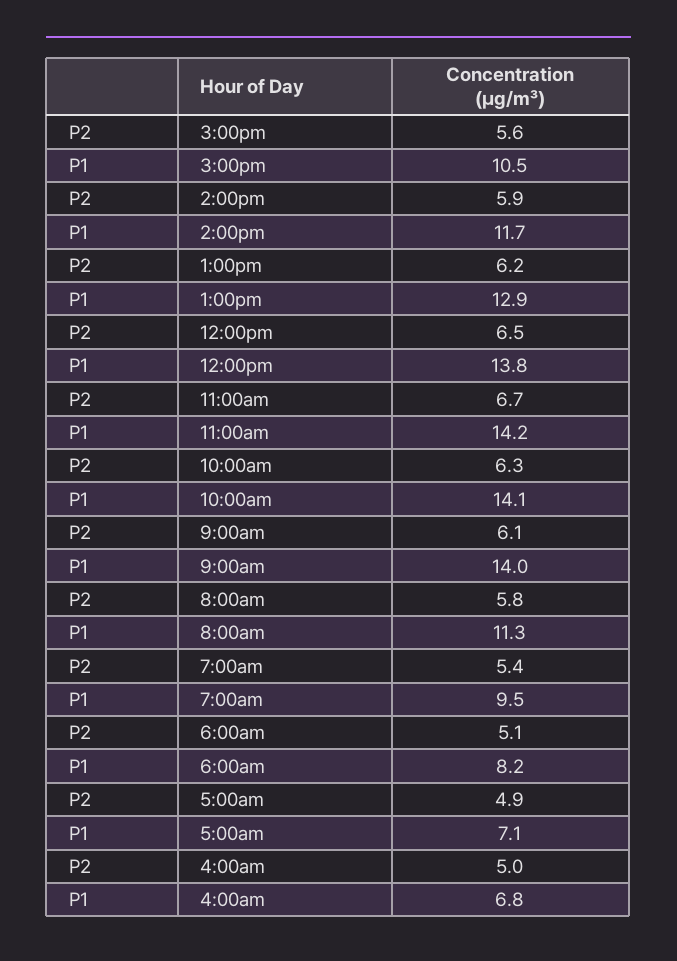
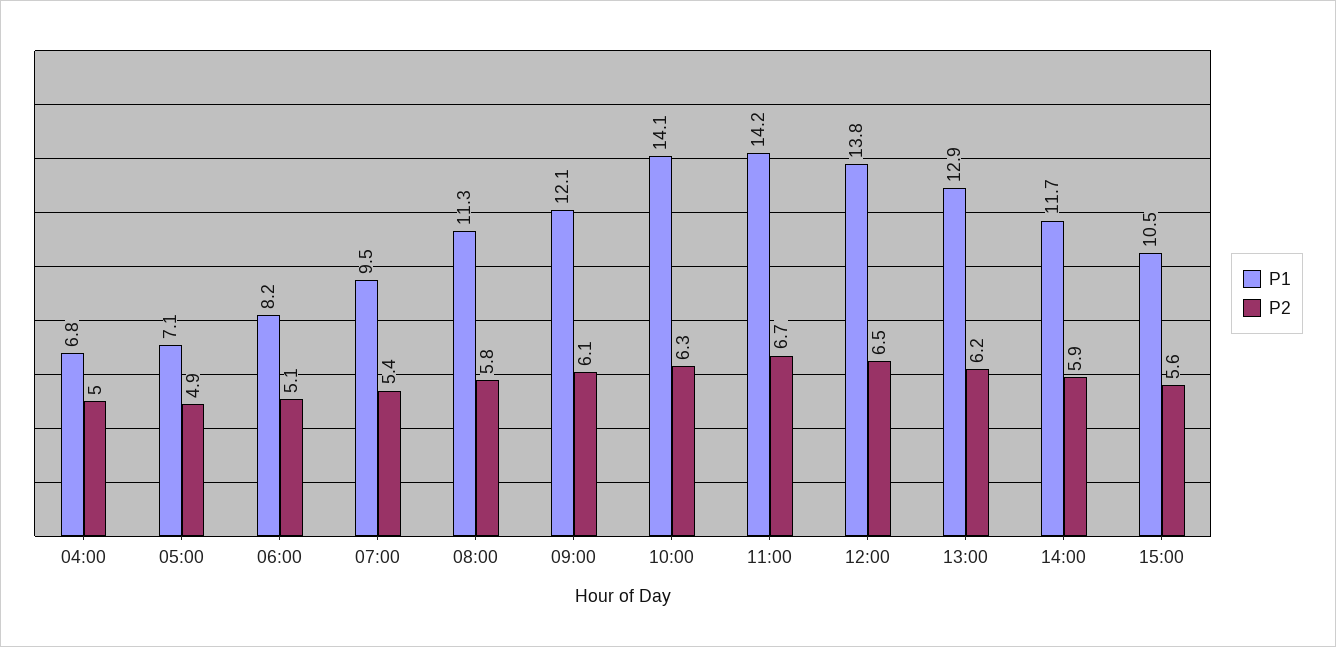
P1, 9:00am: 14 -> 12.1

